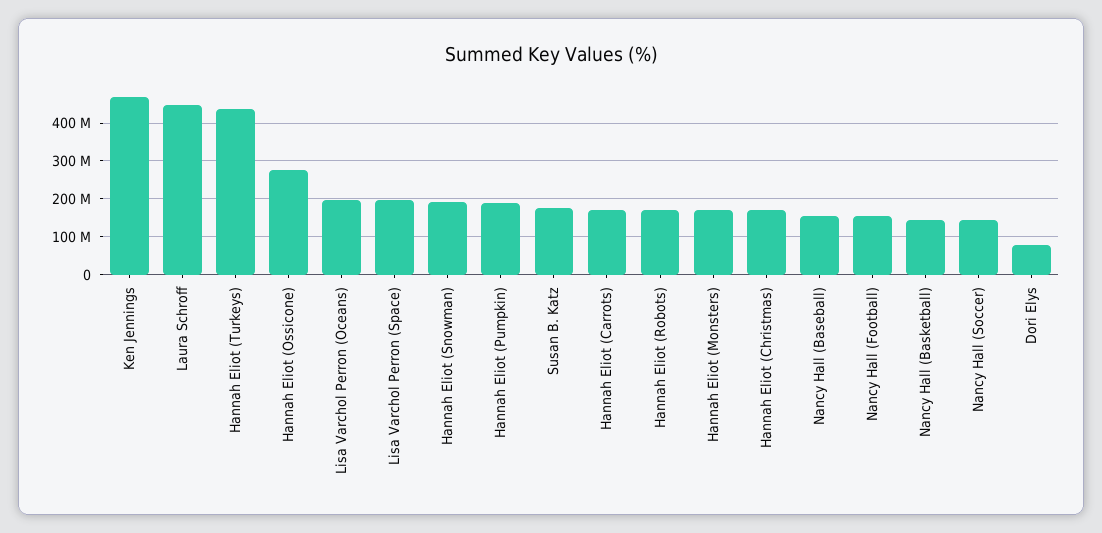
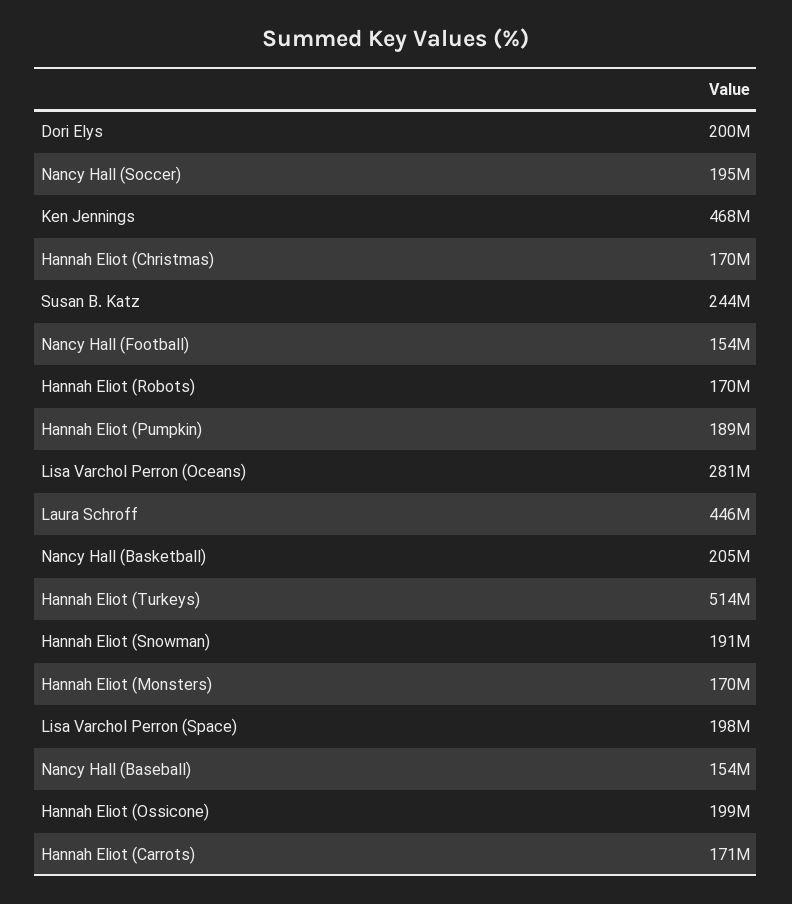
Hannah Eliot (Turkeys): 440000000 -> 514000000
Hannah Eliot (Ossicone): 280000000 -> 199000000
Lisa Varchol Perron (Oceans): 200000000 -> 281000000
Susan B. Katz: 180000000 -> 244000000
Nancy Hall (Basketball): 140000000 -> 205000000
Nancy Hall (Soccer): 140000000 -> 195000000
Dori Elys: 80000000 -> 200000000

